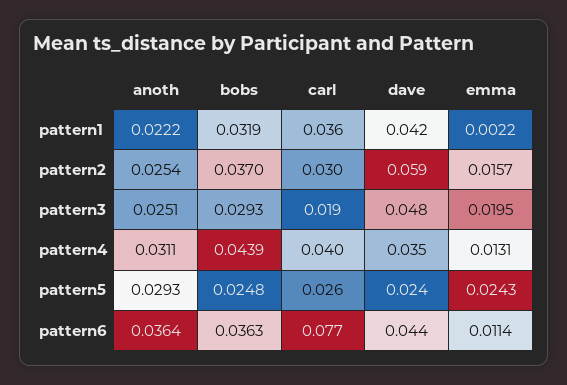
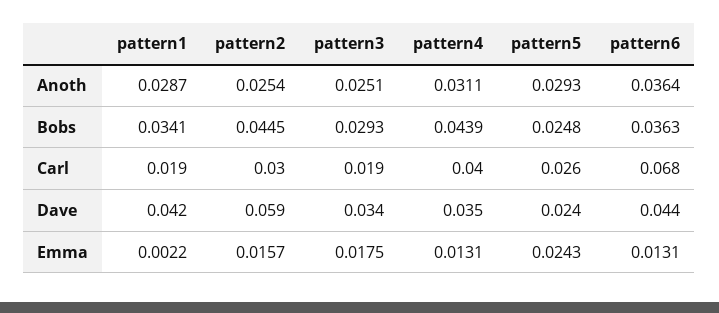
anoth, pattern1: 0.0222 -> 0.0287
bobs, pattern1: 0.0319 -> 0.0341
carl, pattern1: 0.036 -> 0.019
bobs, pattern2: 0.037 -> 0.0445
dave, pattern3: 0.048 -> 0.034
emma, pattern3: 0.0195 -> 0.0175
carl, pattern6: 0.077 -> 0.068
emma, pattern6: 0.0114 -> 0.0131

